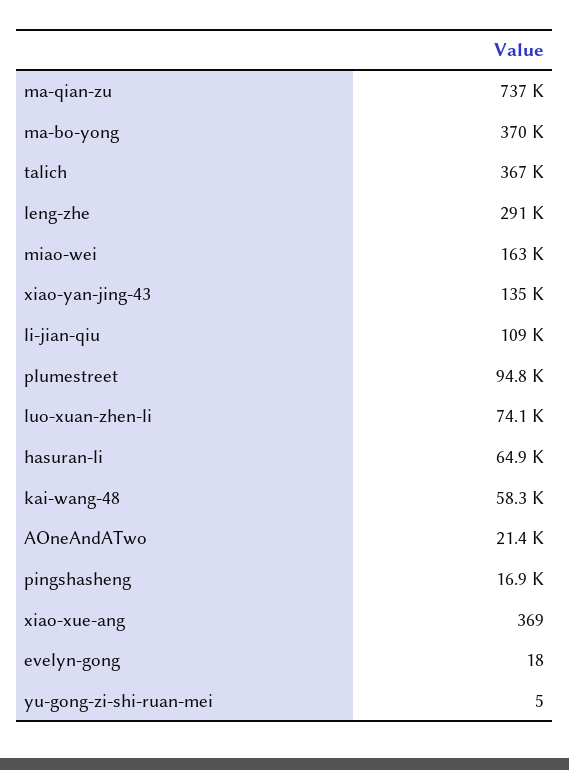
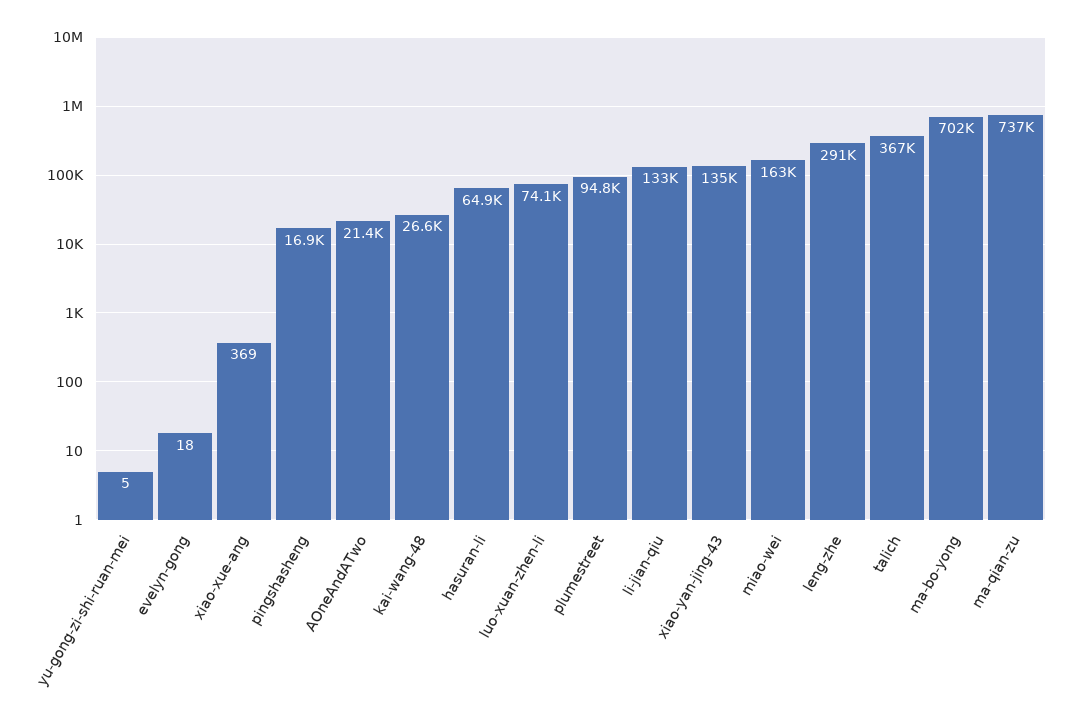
ma-bo-yong: 370000 -> 702000
li-jian-qiu: 109000 -> 133000
kai-wang-48: 58300 -> 26600

